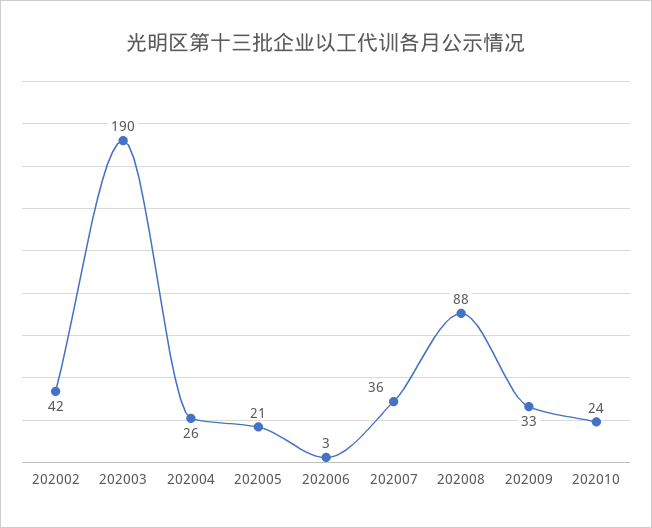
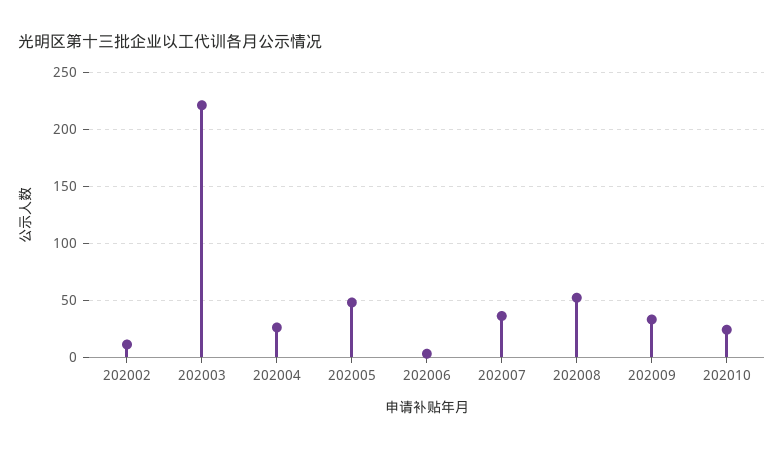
202002: 42 -> 10
202003: 190 -> 220
202005: 21 -> 50
202008: 88 -> 50

